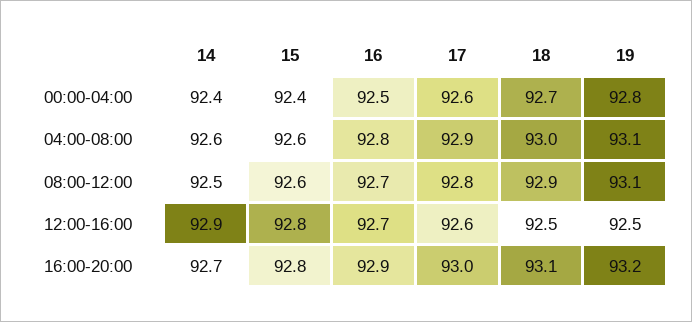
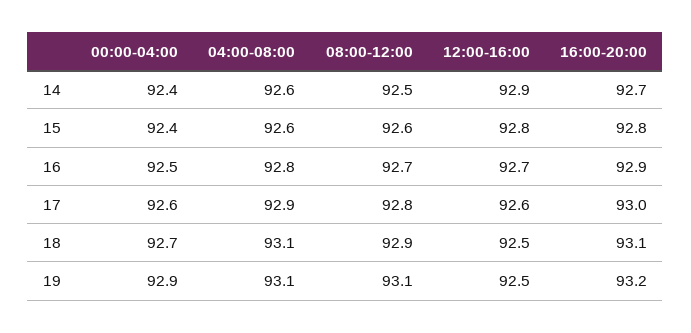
19, 00:00-04:00: 92.8 -> 92.9
18, 04:00-08:00: 93 -> 93.1

